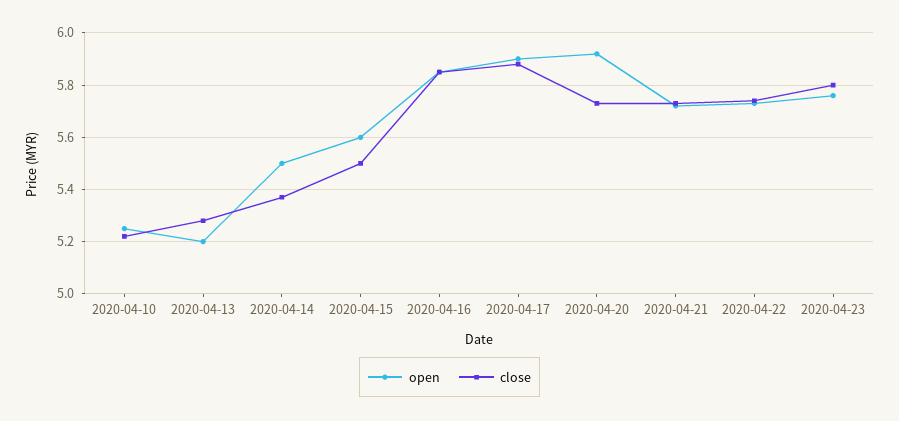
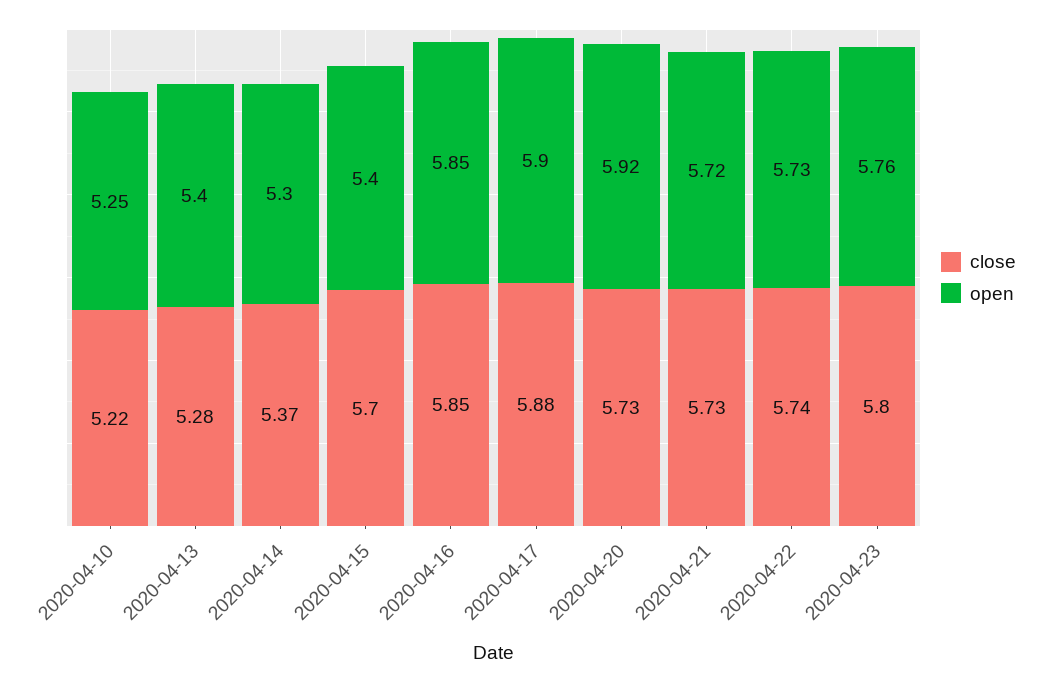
open, 2020-04-13: 5.2 -> 5.4
open, 2020-04-14: 5.5 -> 5.3
open, 2020-04-15: 5.6 -> 5.4
close, 2020-04-15: 5.5 -> 5.7

